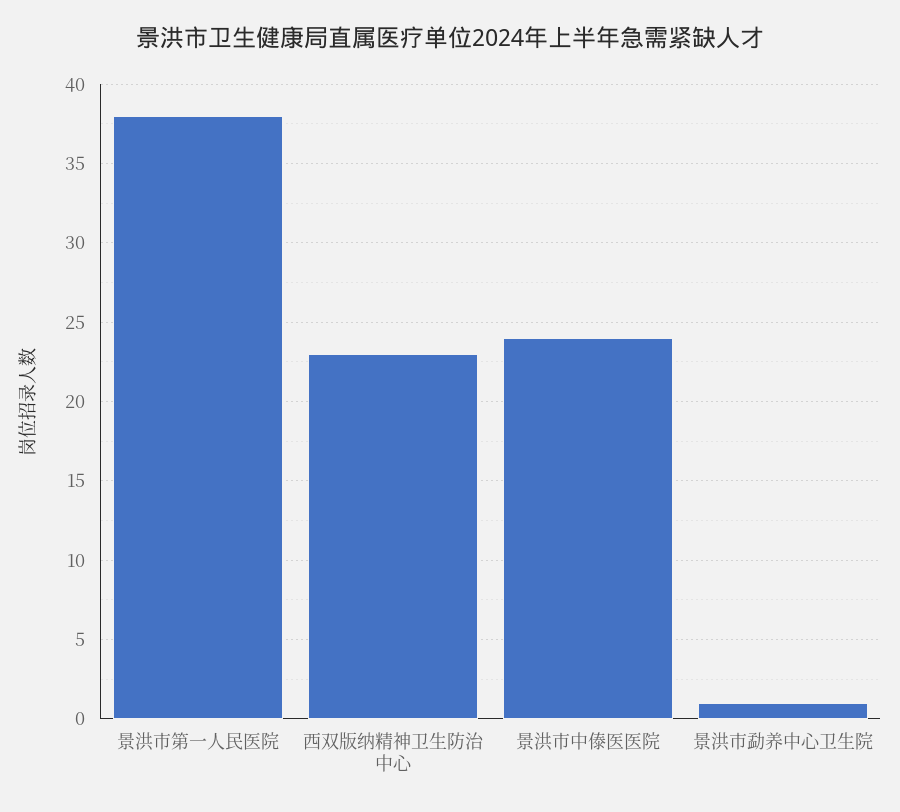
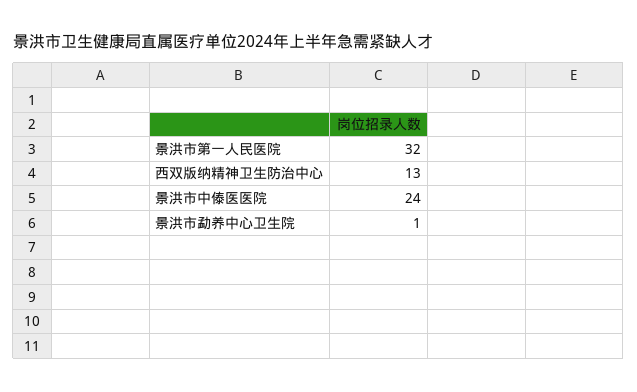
景洪市第一人民医院: 38 -> 32
西双版纳精神卫生防治中心: 23 -> 13

